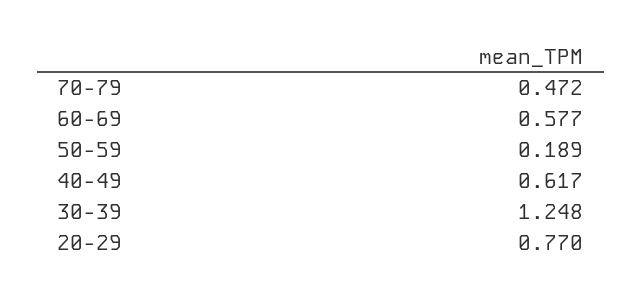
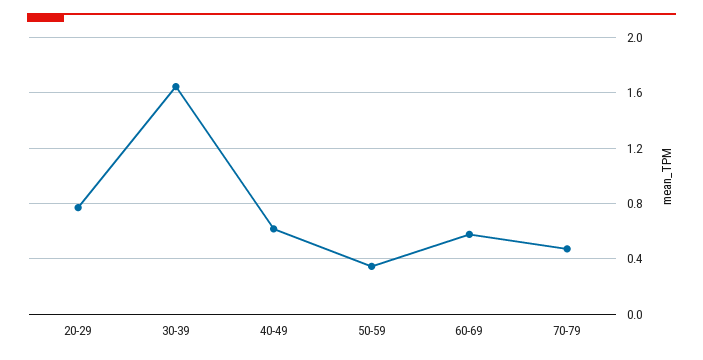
50-59: 0.189 -> 0.35
30-39: 1.248 -> 1.65

